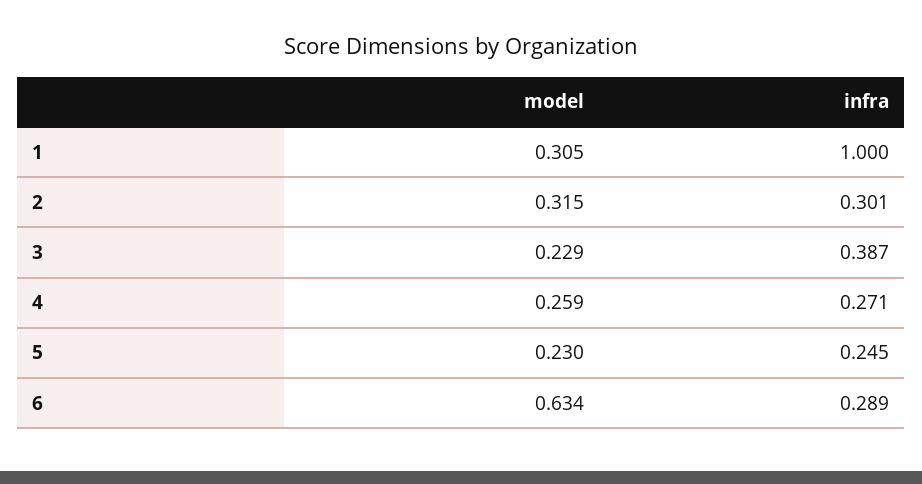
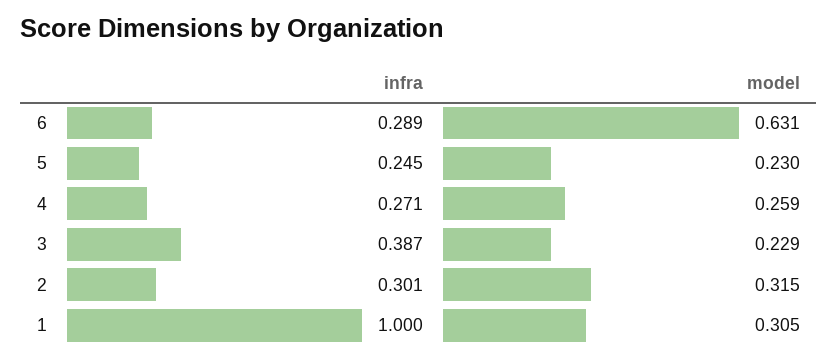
model, 6: 0.634 -> 0.631

